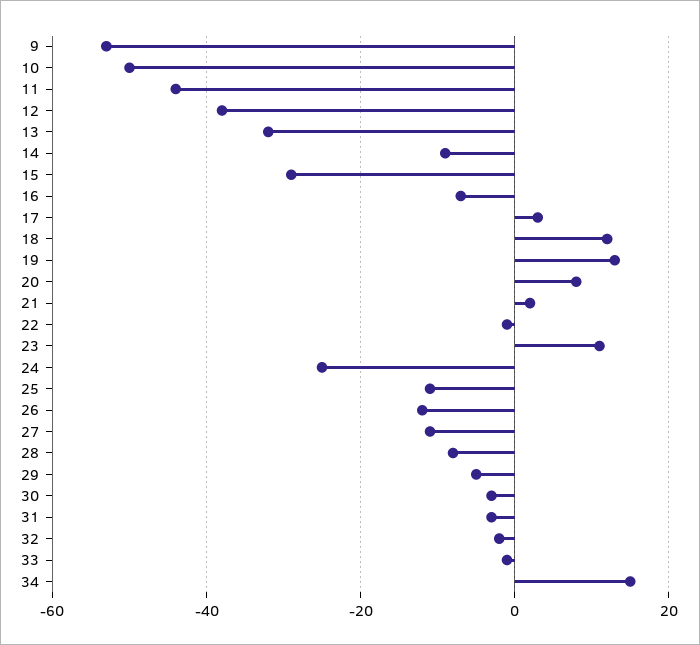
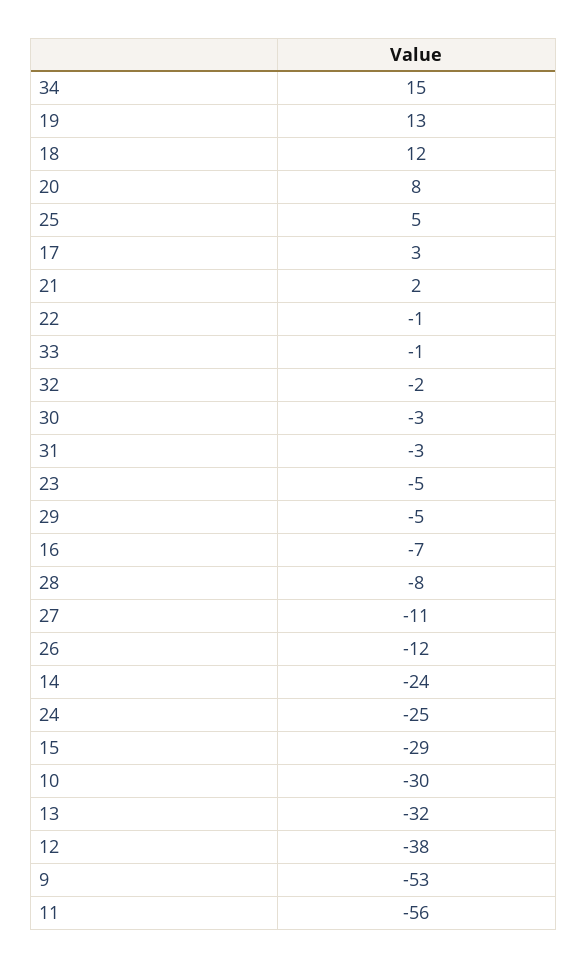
10: -50 -> -30
11: -45 -> -56
14: -10 -> -24
23: 10 -> -5
25: -10 -> 5

